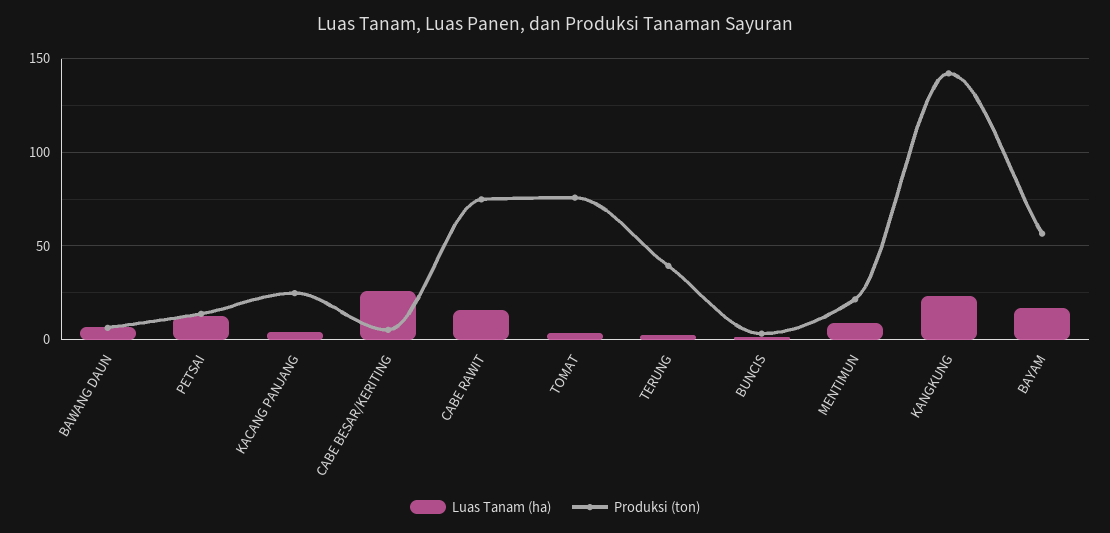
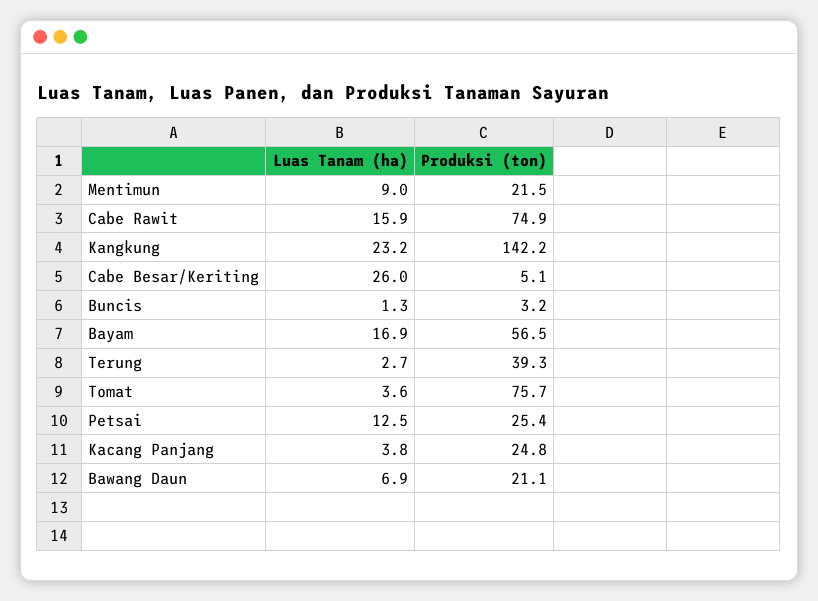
Produksi (ton), BAWANG DAUN: 5 -> 21.1
Produksi (ton), PETSAI: 15 -> 25.4

